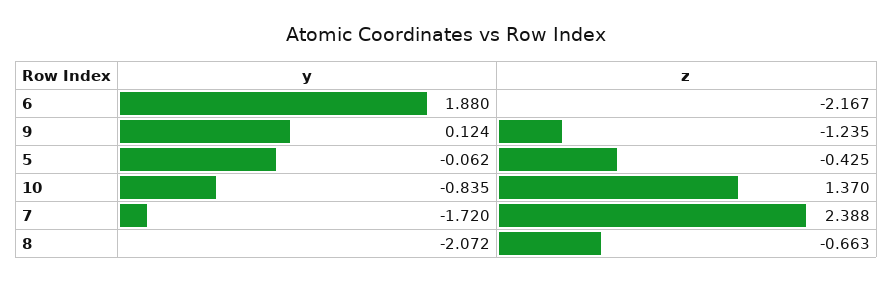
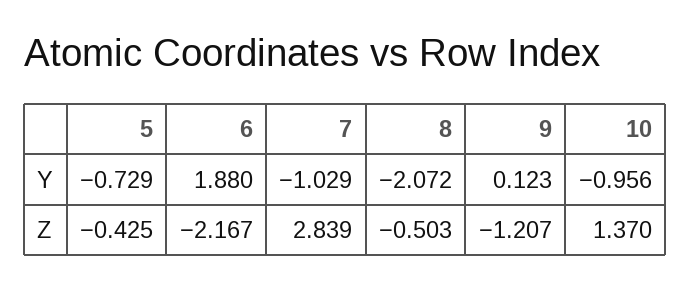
y, 9: 0.124 -> 0.123
z, 9: -1.235 -> -1.207
y, 5: -0.062 -> -0.729
y, 10: -0.835 -> -0.956
y, 7: -1.72 -> -1.029
z, 7: 2.388 -> 2.839
z, 8: -0.663 -> -0.503

